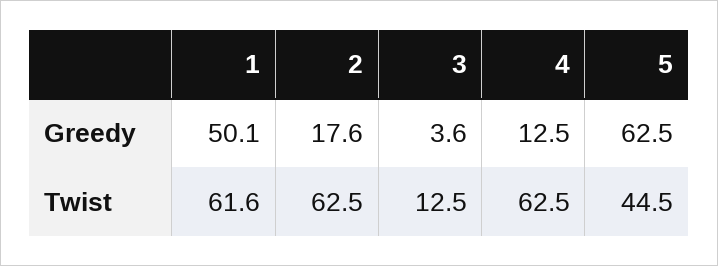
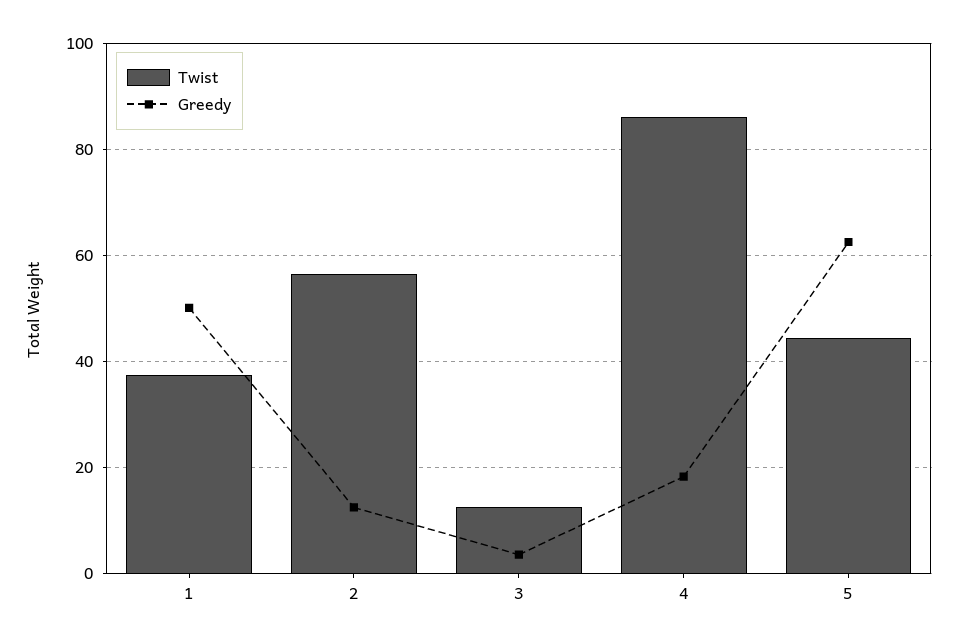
Greedy, 2: 17.6 -> 12
Greedy, 4: 12.5 -> 18
Twist, 1: 61.6 -> 38
Twist, 2: 62.5 -> 56
Twist, 4: 62.5 -> 86

